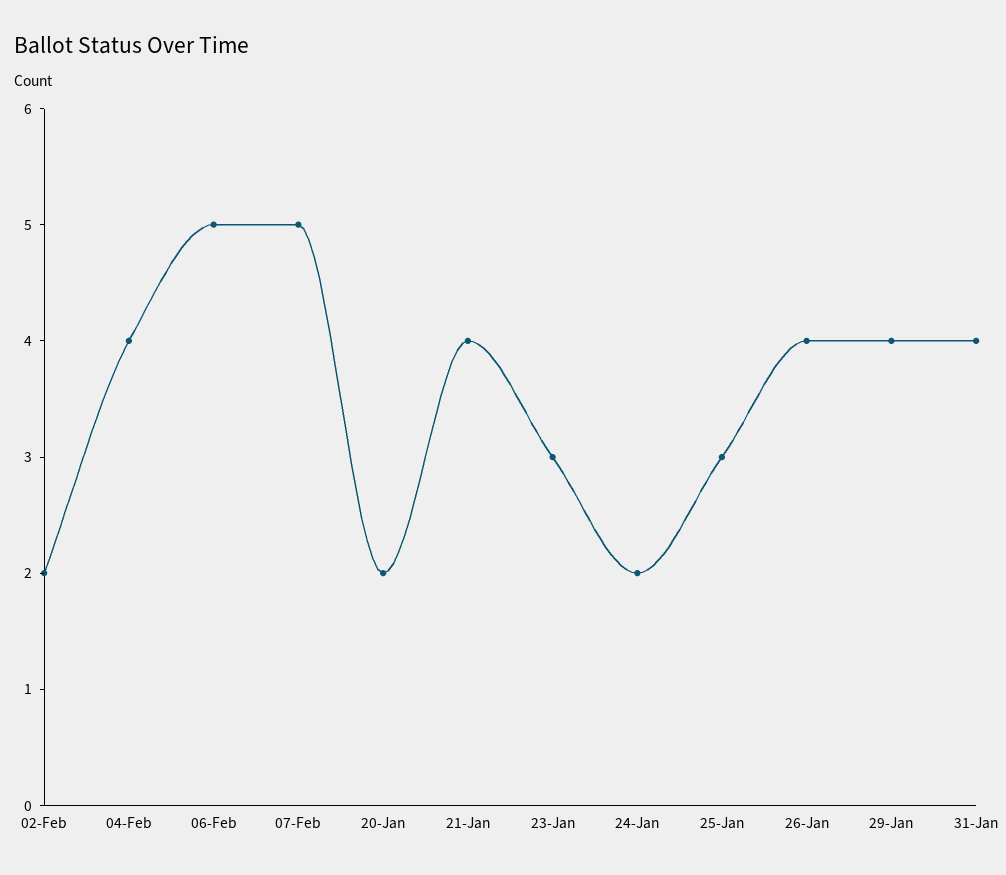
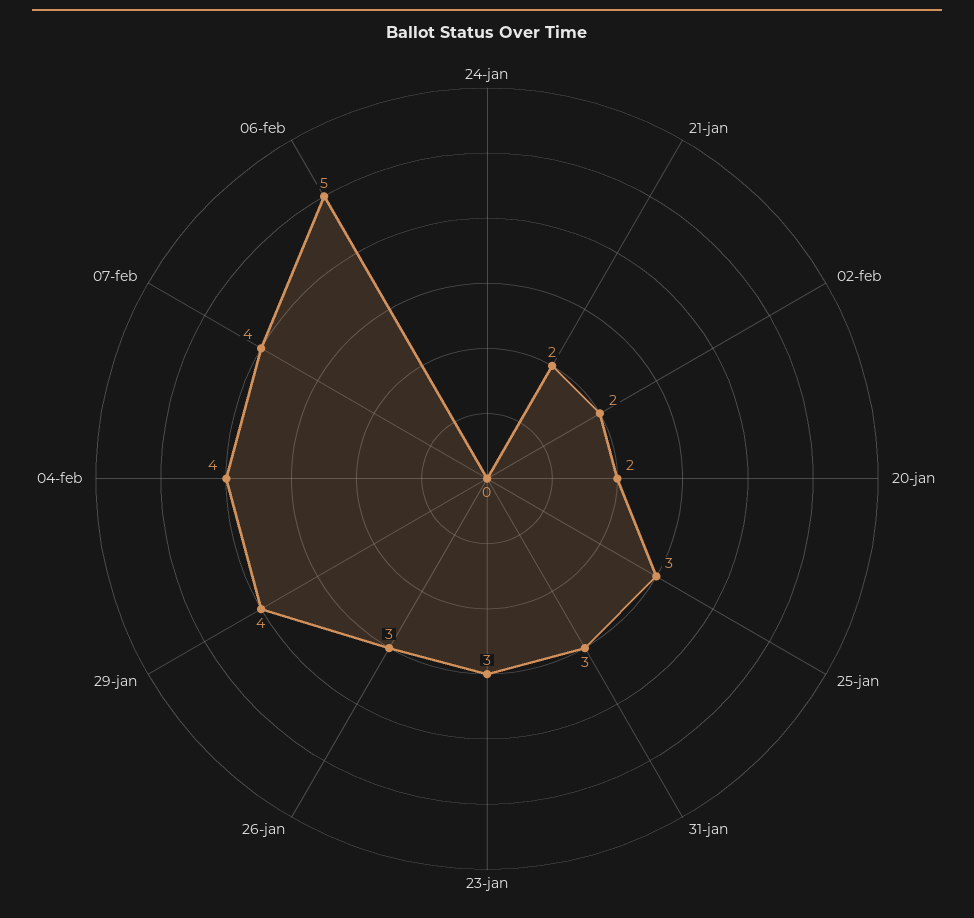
07-Feb: 5 -> 4
21-Jan: 4 -> 2
24-Jan: 2 -> 0
26-Jan: 4 -> 3
31-Jan: 4 -> 3

